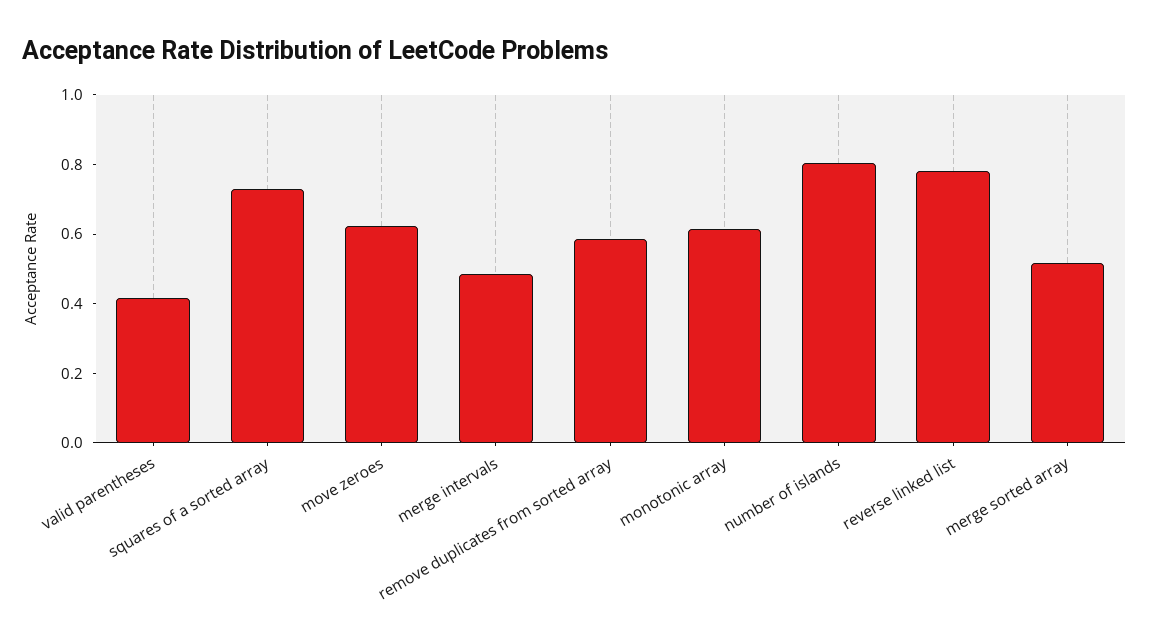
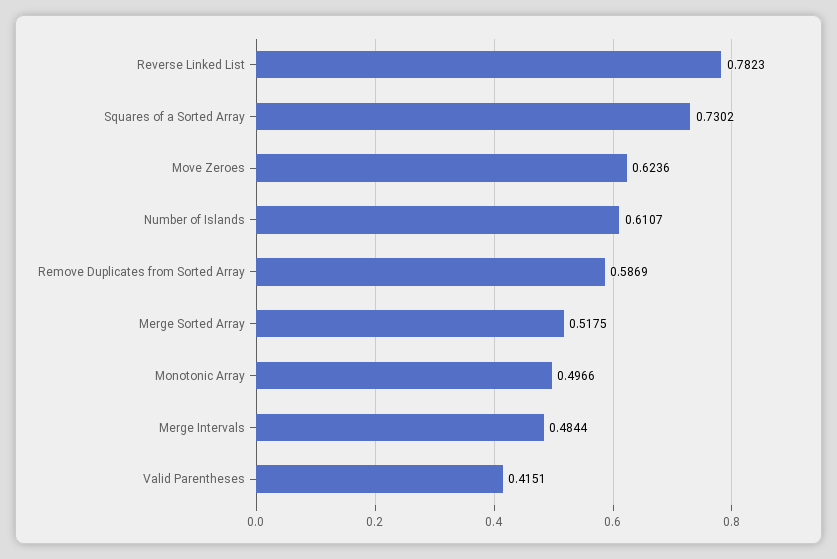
monotonic array: 0.6 -> 0.4966
number of islands: 0.8 -> 0.6107

